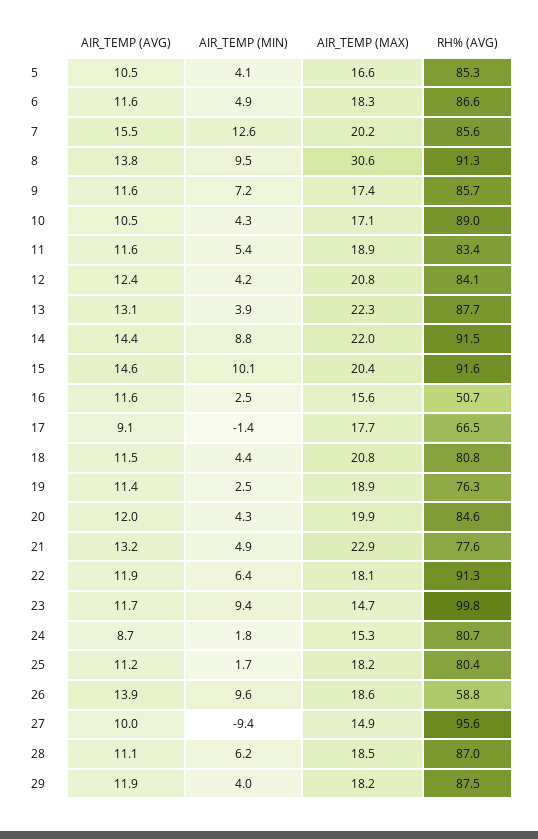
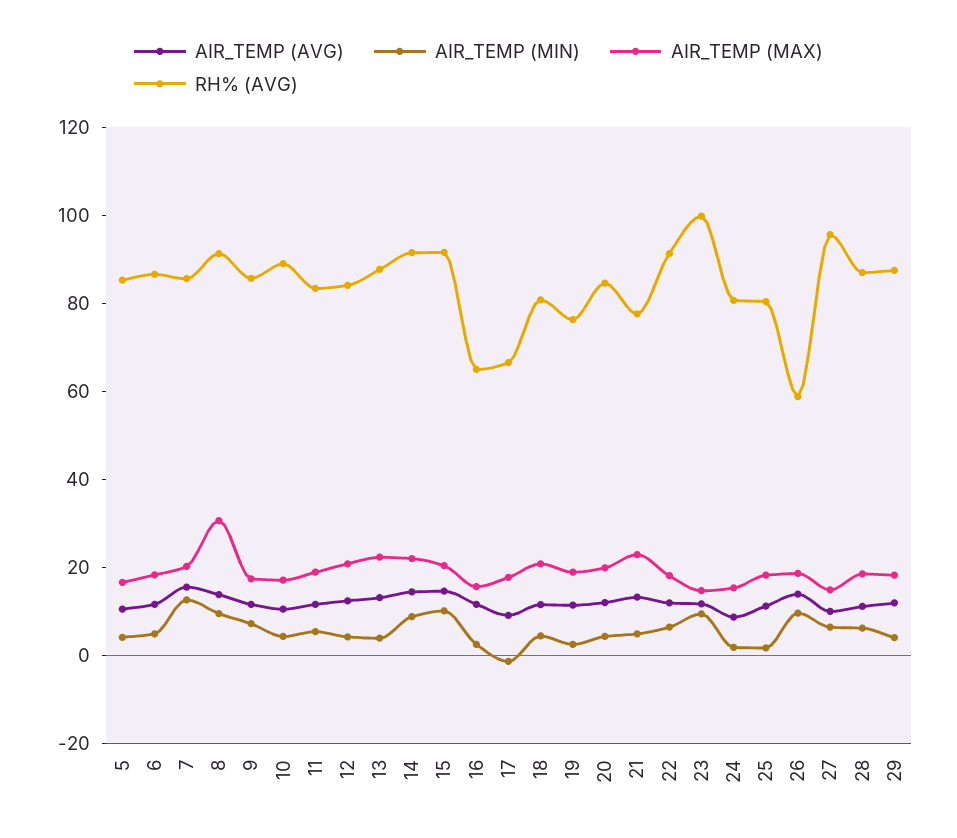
RH% (AVG), 16: 50.7 -> 65
AIR_TEMP (MIN), 27: -9.4 -> 5

